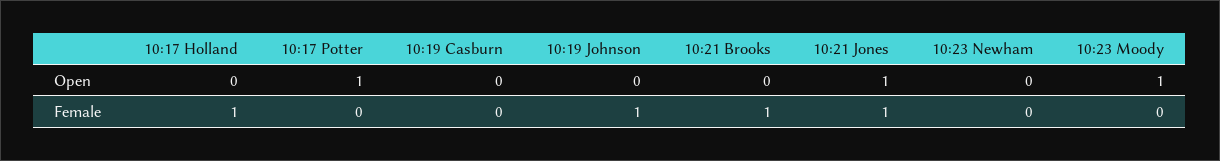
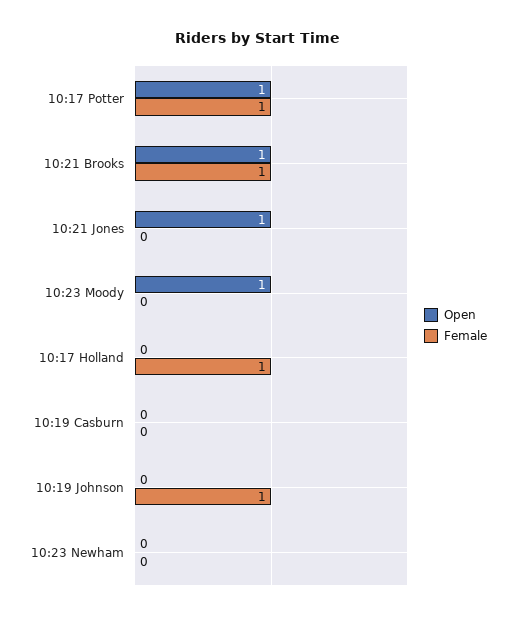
Open, 10:21 Brooks: 0 -> 1
Female, 10:17 Potter: 0 -> 1
Female, 10:21 Jones: 1 -> 0

